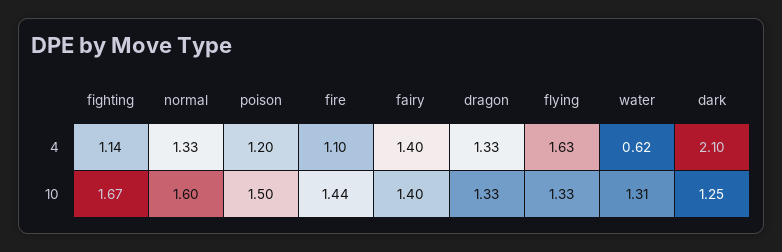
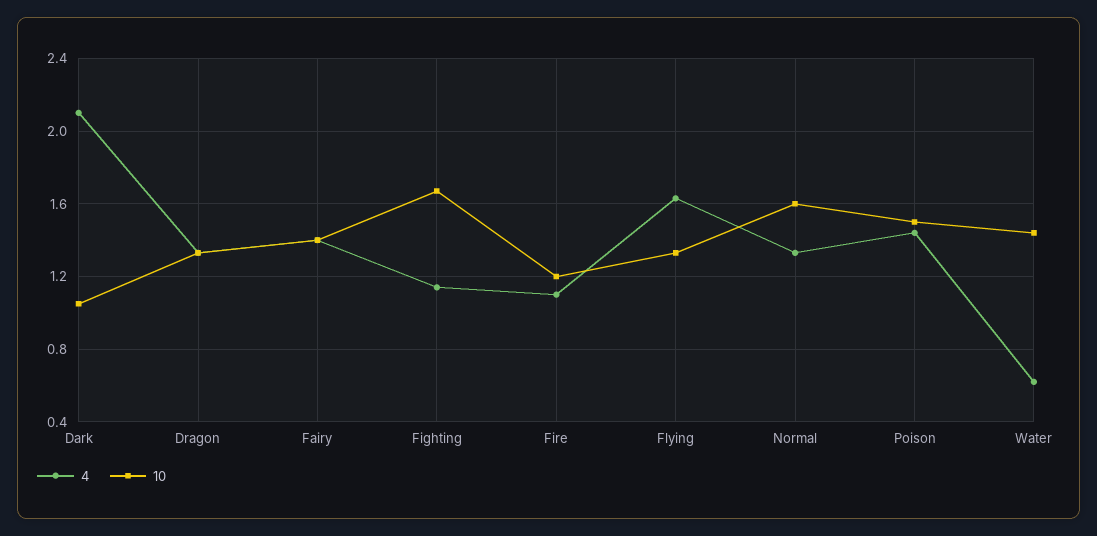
4, poison: 1.2 -> 1.45
10, fire: 1.44 -> 1.2
10, water: 1.31 -> 1.45
10, dark: 1.25 -> 1.05

